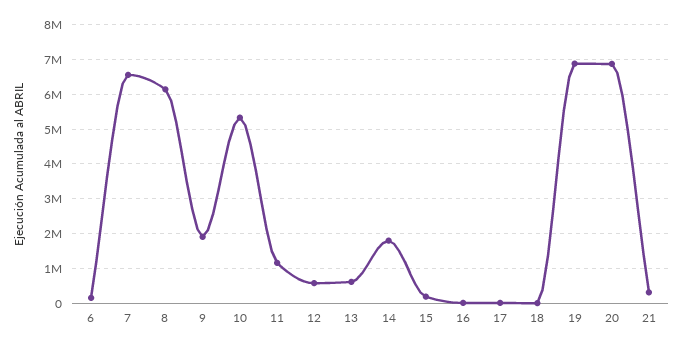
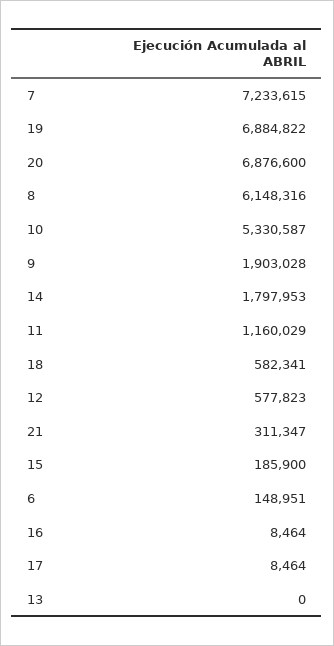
7: 6600000 -> 7233615
13: 600000 -> 0
18: 0 -> 582341

